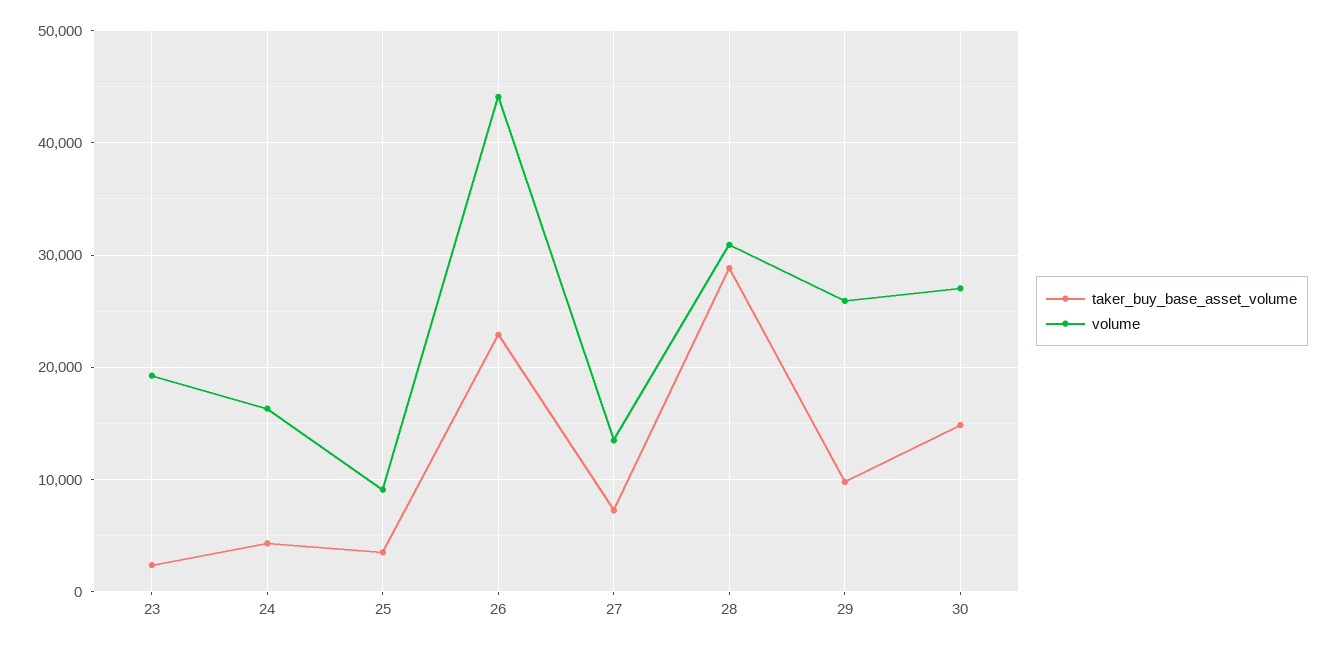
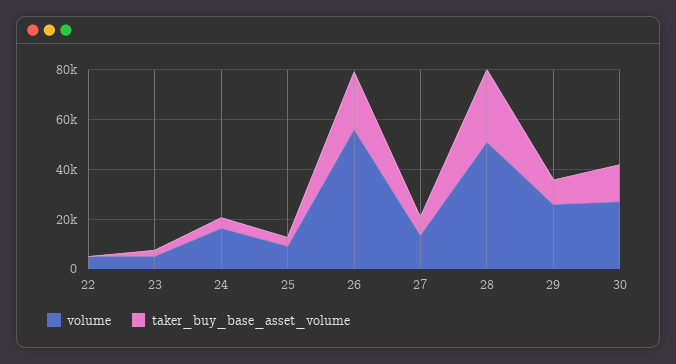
volume, 23: 19000 -> 5000
volume, 26: 44000 -> 55000
volume, 28: 31000 -> 50000
volume, 22: none -> 5000
taker_buy_base_asset_volume, 22: none -> 0

